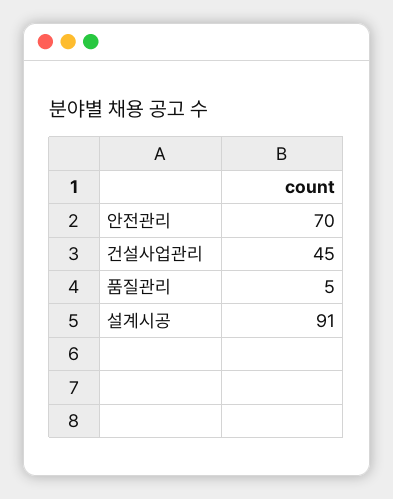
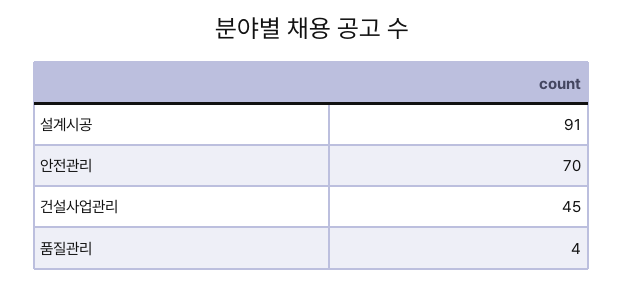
품질관리: 5 -> 4

